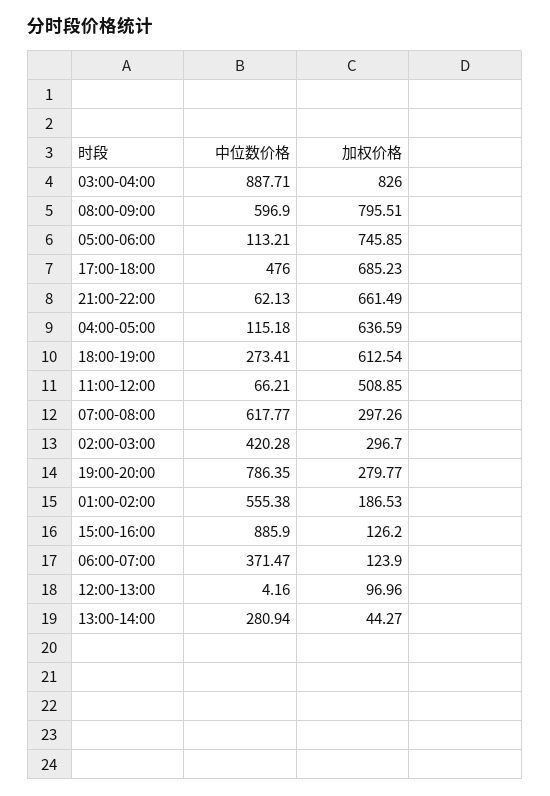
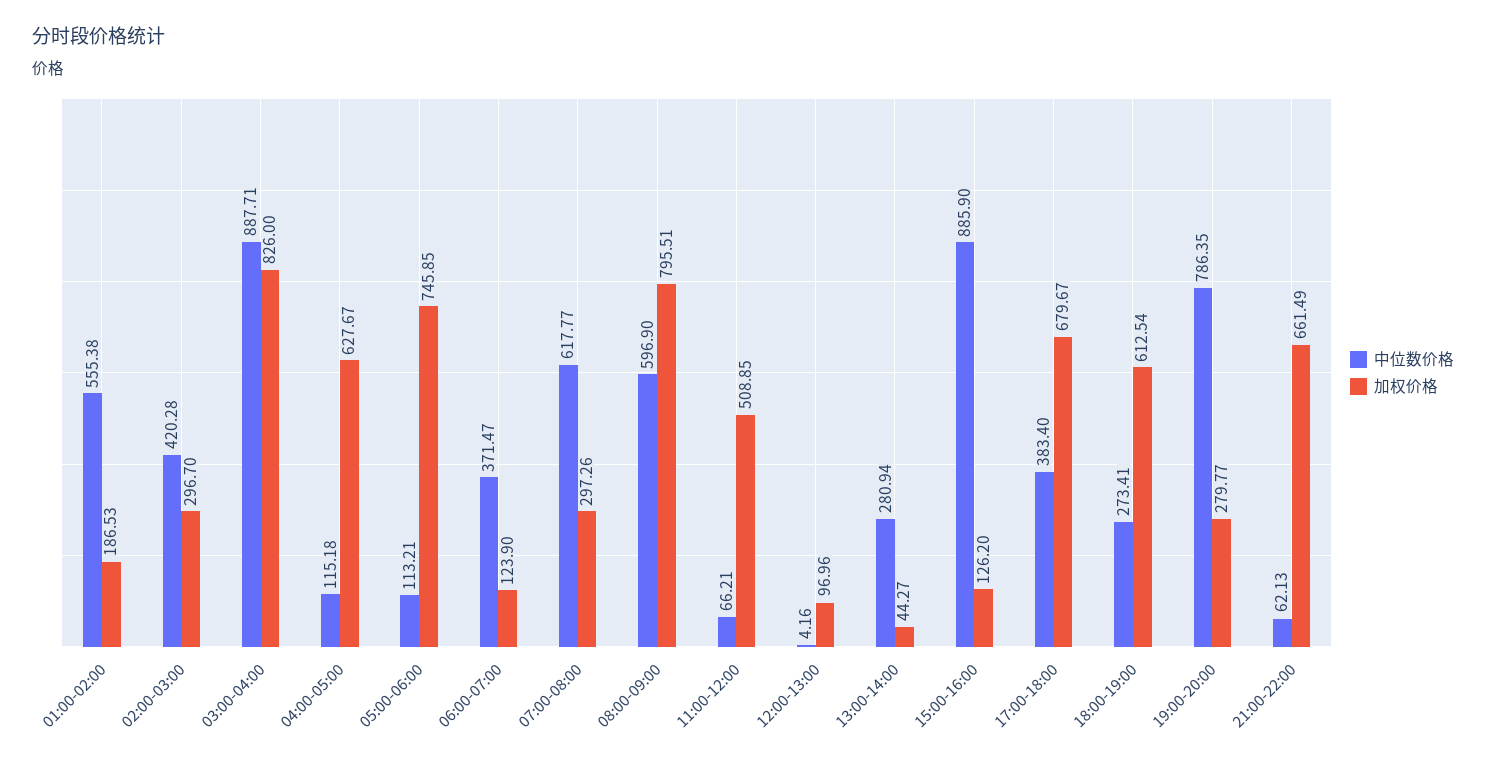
中位数价格, 17:00-18:00: 476 -> 383.4
加权价格, 17:00-18:00: 685.23 -> 679.67
加权价格, 04:00-05:00: 636.59 -> 627.67

